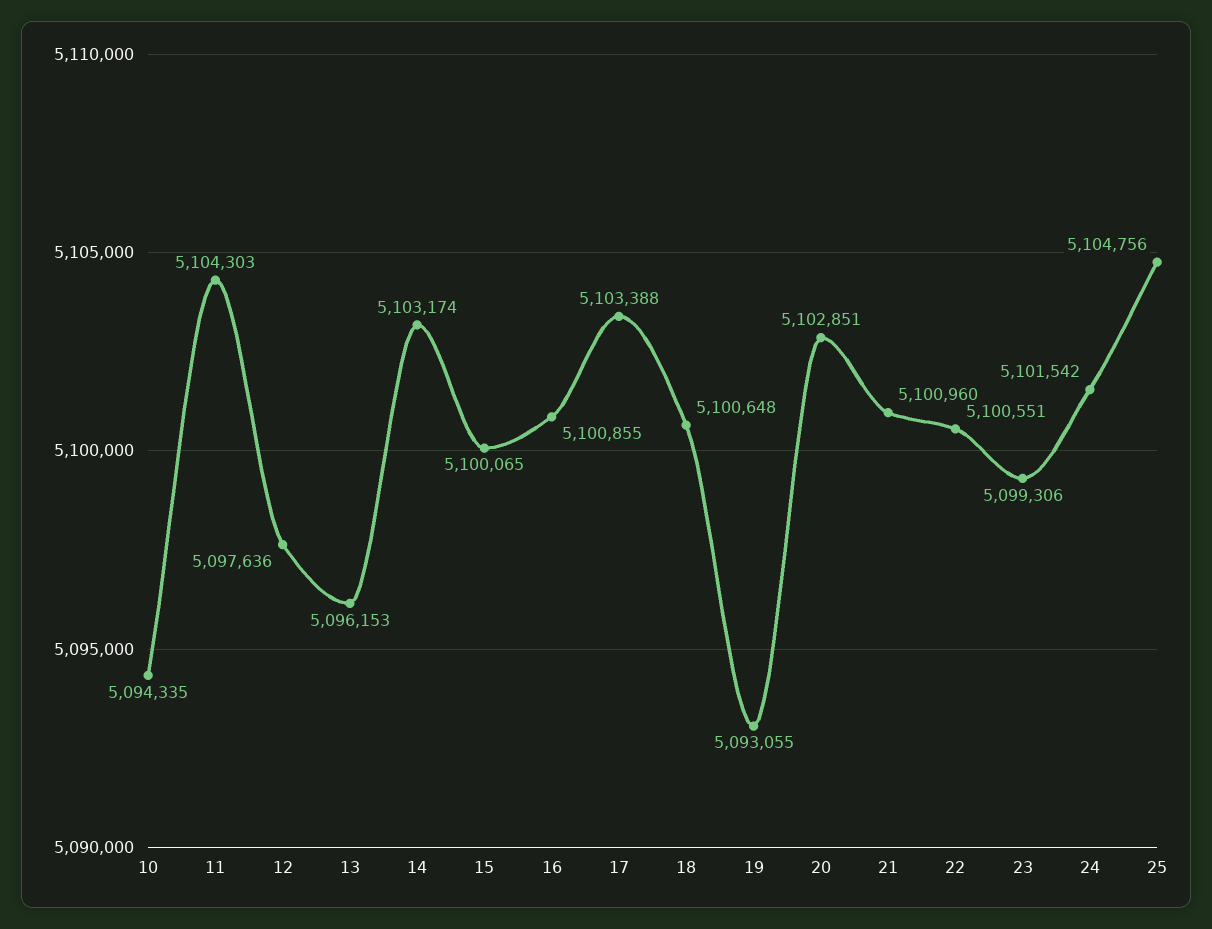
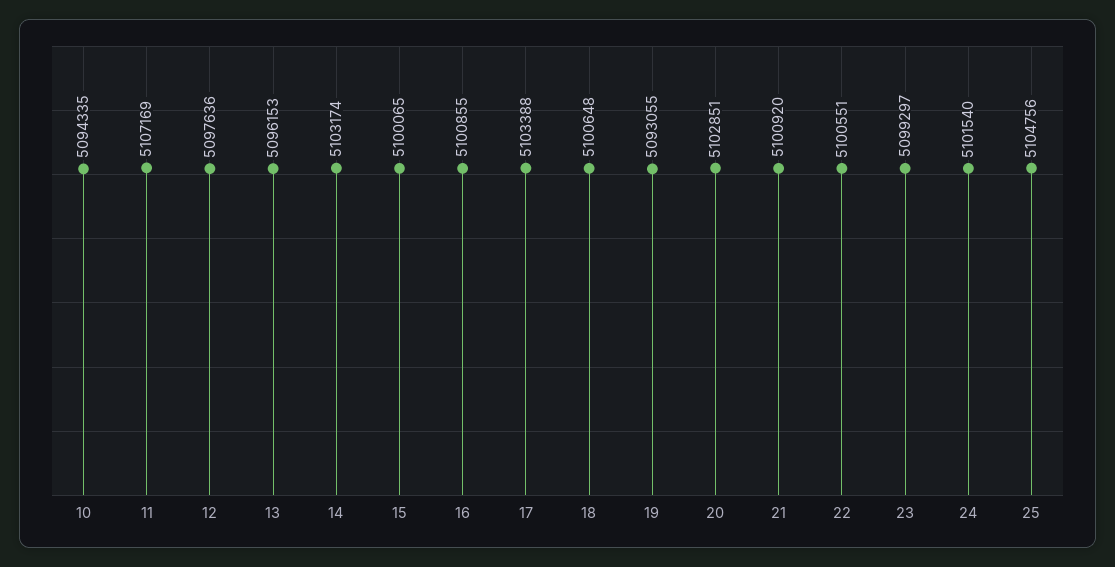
11: 5104303 -> 5107169
21: 5100960 -> 5100920
23: 5099306 -> 5099297
24: 5101542 -> 5101540

